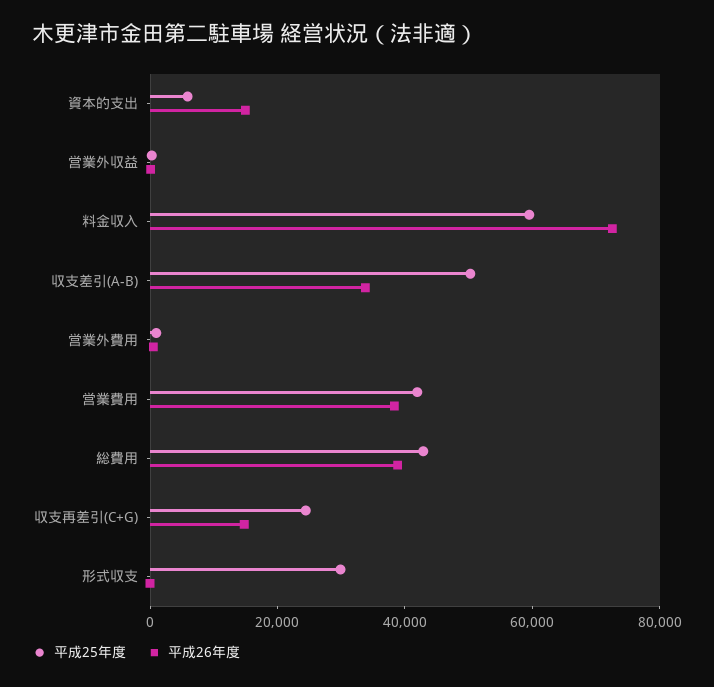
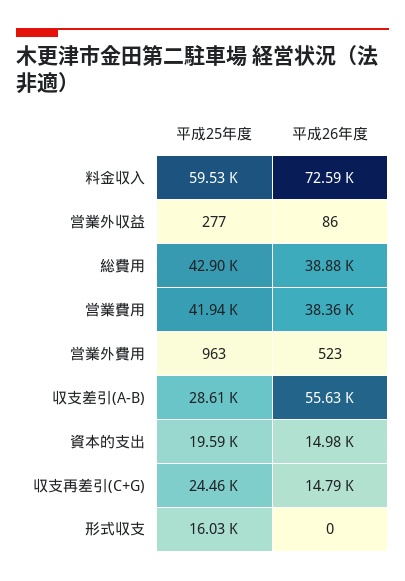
平成25年度, 資本的支出: 5000 -> 19590
平成25年度, 収支差引(A-B): 50000 -> 28610
平成26年度, 収支差引(A-B): 35000 -> 55630
平成25年度, 形式収支: 30000 -> 16030

